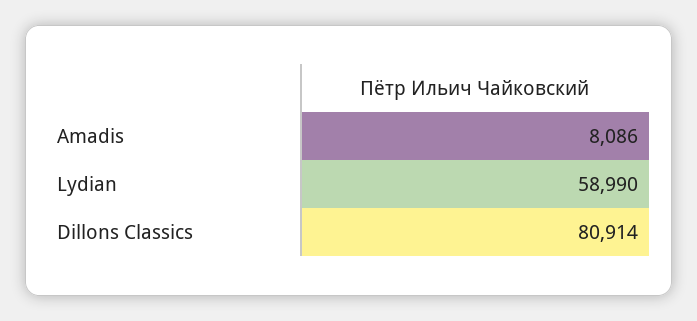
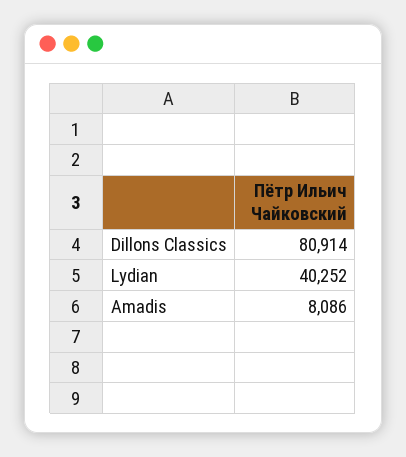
Lydian: 58990 -> 40252

